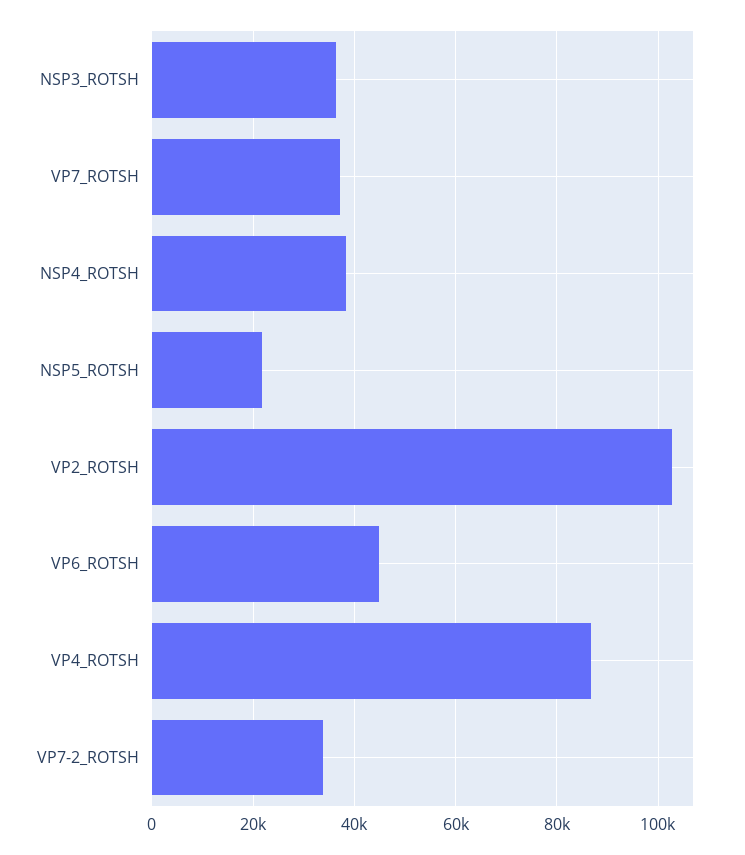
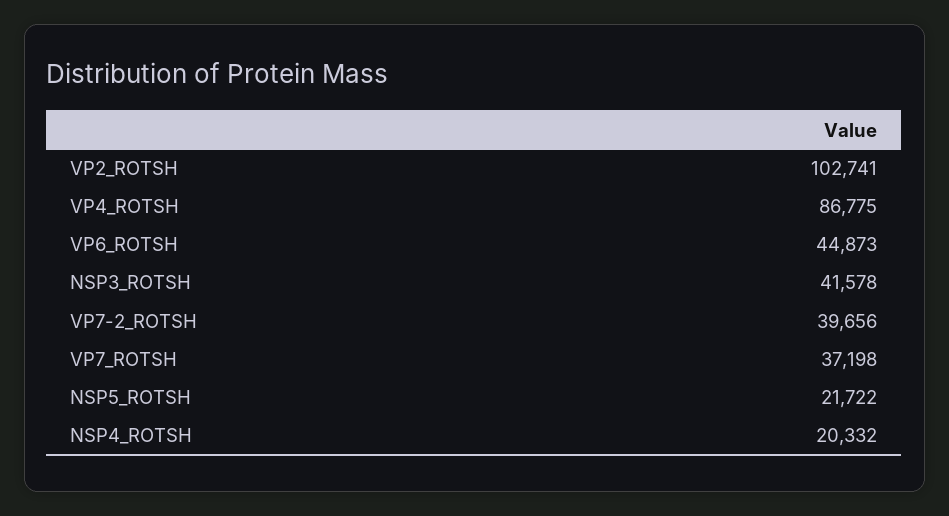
NSP3_ROTSH: 36000 -> 41578
NSP4_ROTSH: 38000 -> 20332
VP7-2_ROTSH: 34000 -> 39656

